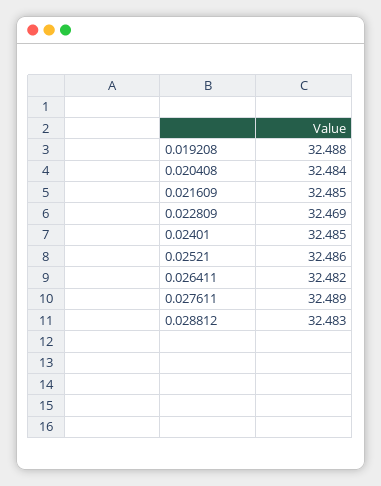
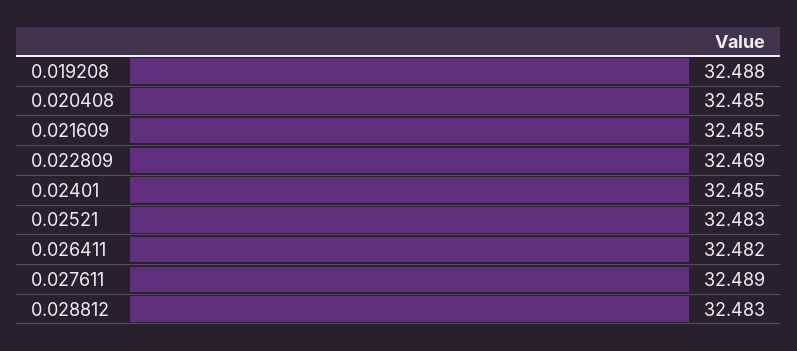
0.020408: 32.484 -> 32.485
0.02521: 32.486 -> 32.483

